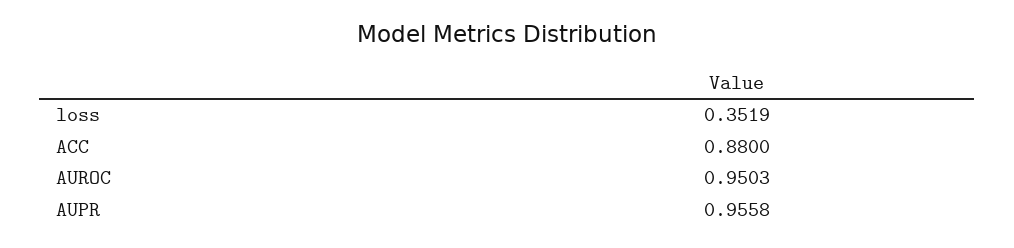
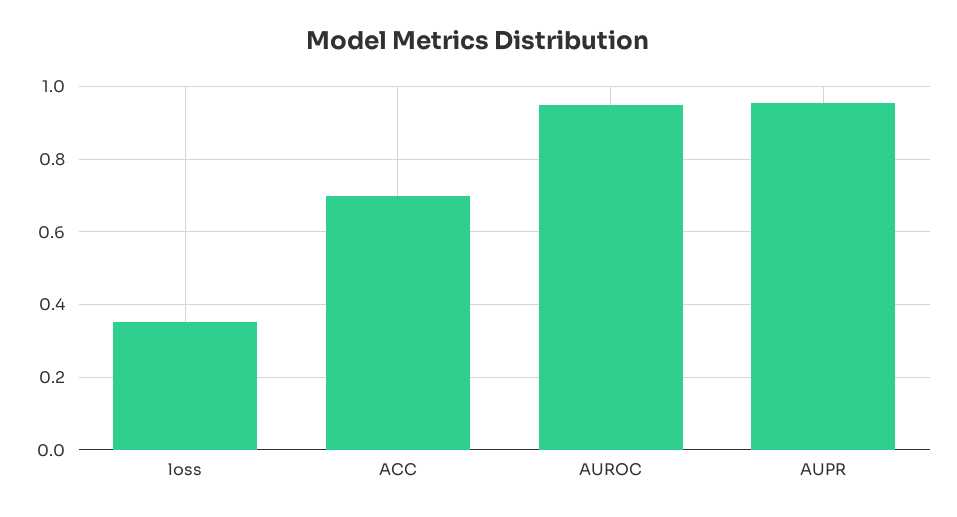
ACC: 0.88 -> 0.7

